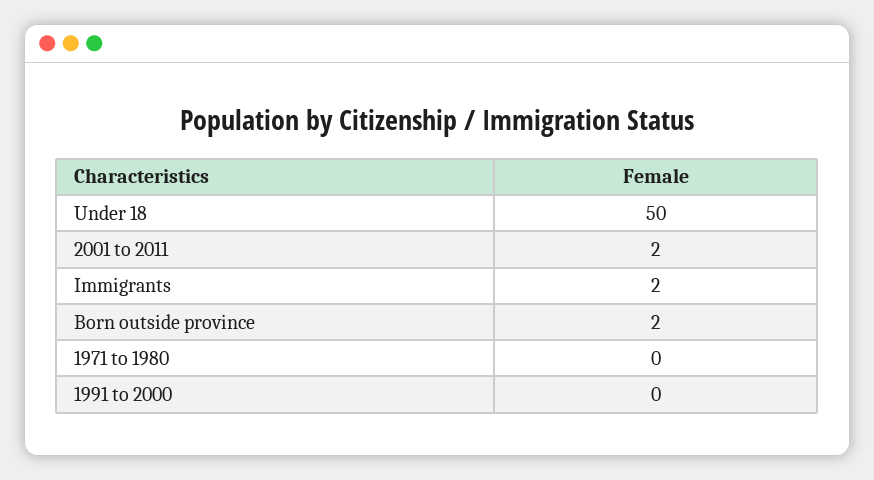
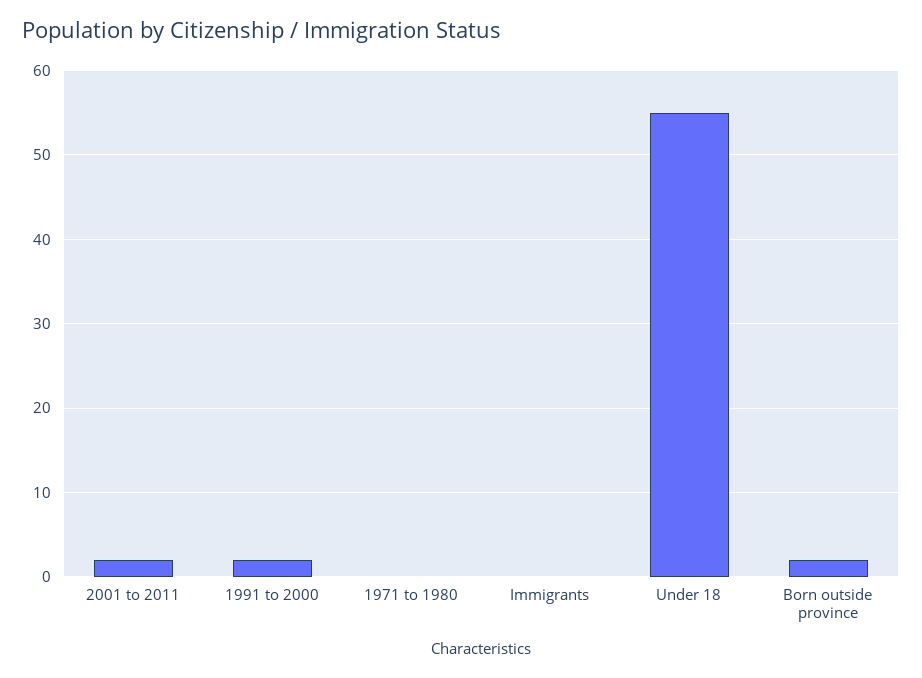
Under 18: 50 -> 55
Immigrants: 2 -> 0
1991 to 2000: 0 -> 2

